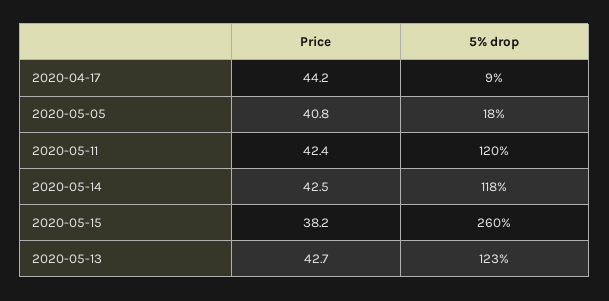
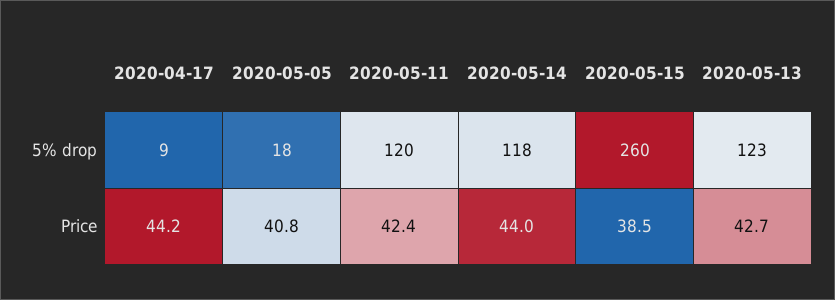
Price, 2020-05-14: 42.5 -> 44
Price, 2020-05-15: 38.2 -> 38.5

